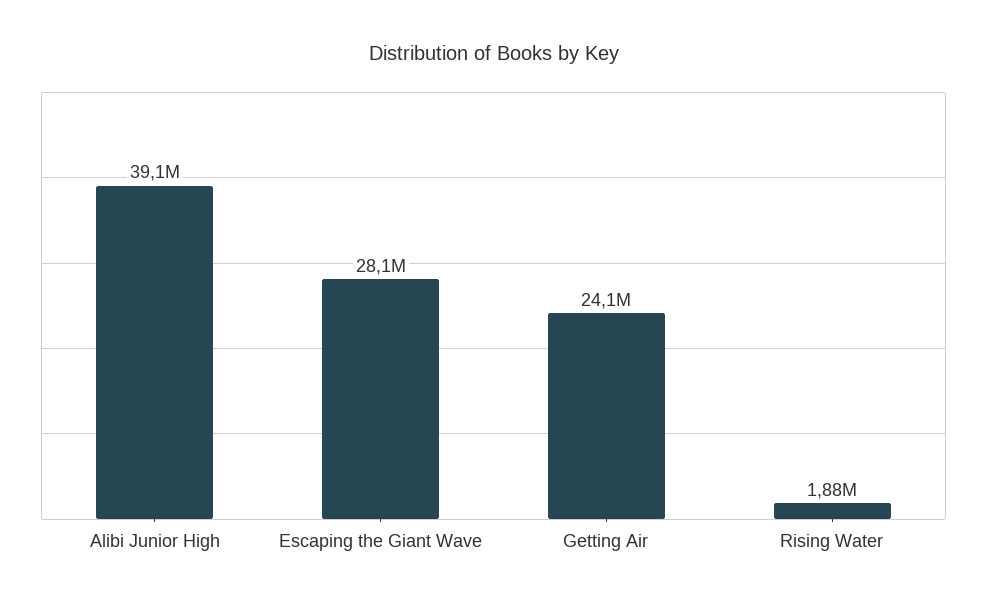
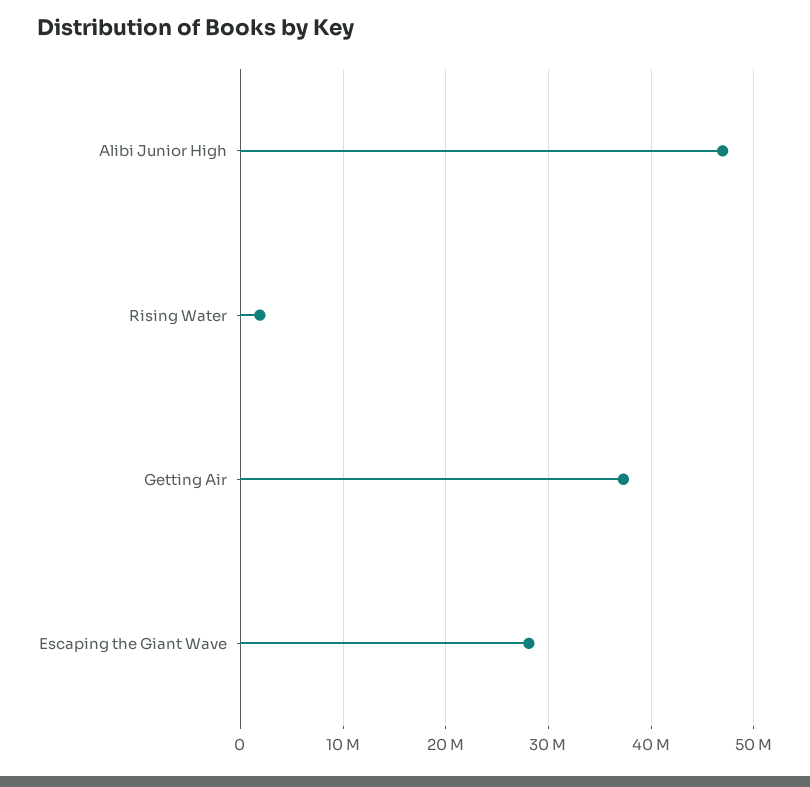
Alibi Junior High: 39100000 -> 47000000
Getting Air: 24100000 -> 37000000

